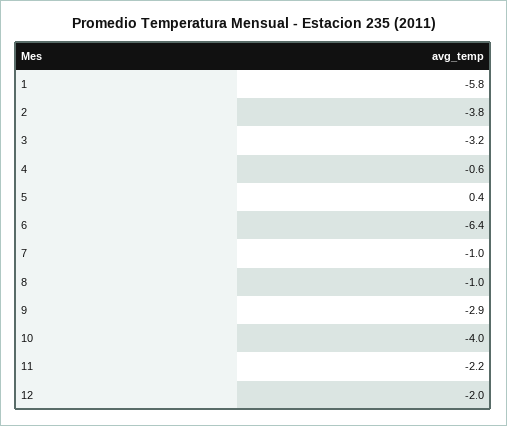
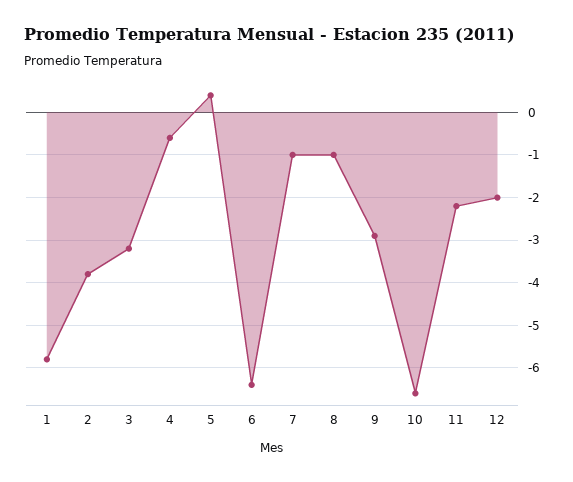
10: -4 -> -6.5

